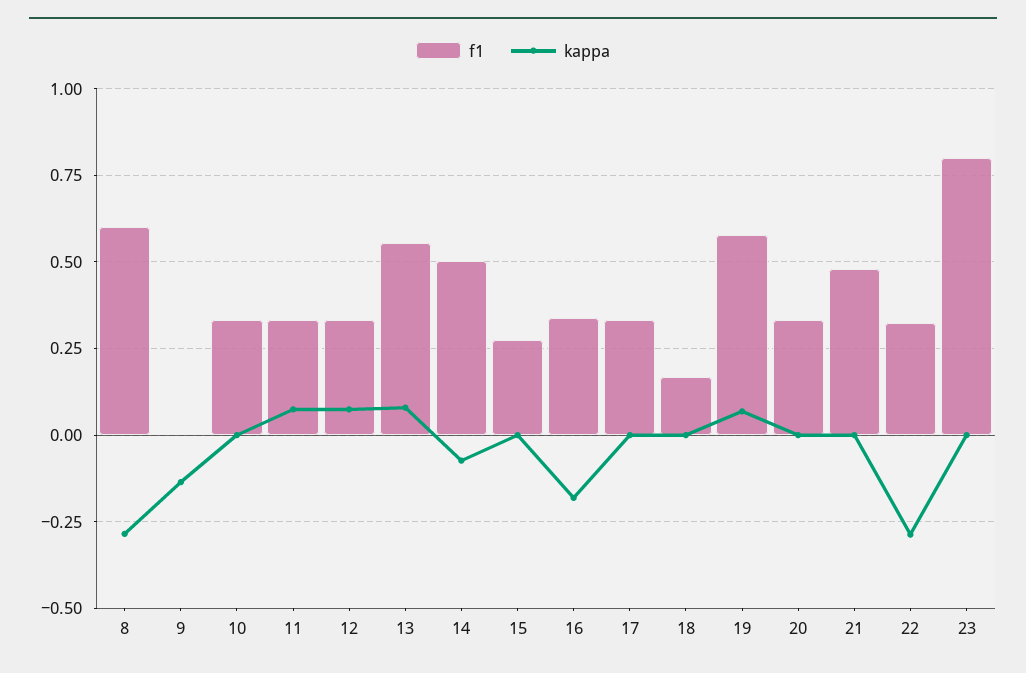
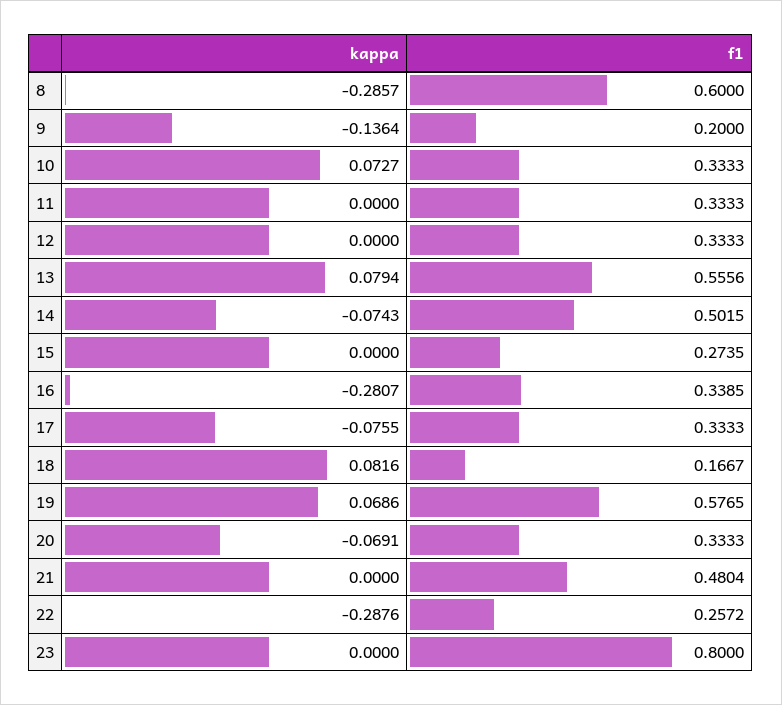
f1, 9: 0 -> 0.2
kappa, 10: 0 -> 0.0727
kappa, 11: 0.075 -> 0
kappa, 12: 0.075 -> 0
kappa, 16: -0.175 -> -0.2807
kappa, 17: 0 -> -0.0755
kappa, 18: 0 -> 0.0816
kappa, 20: 0 -> -0.0691
f1, 22: 0.325 -> 0.2572

